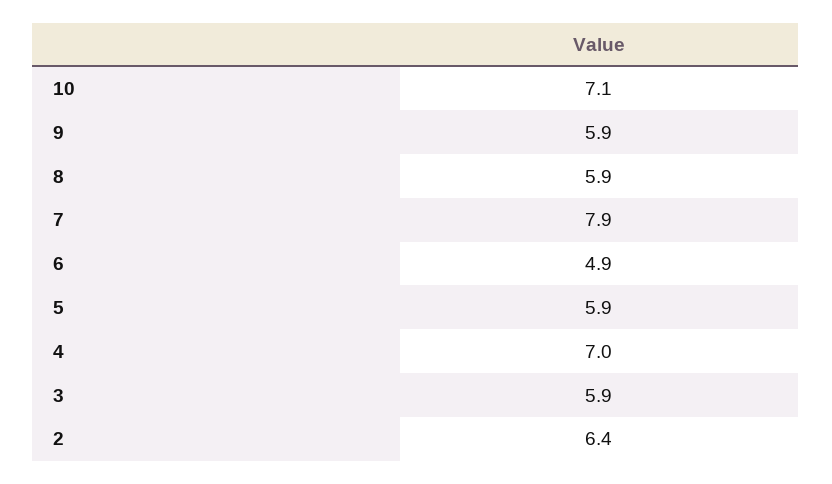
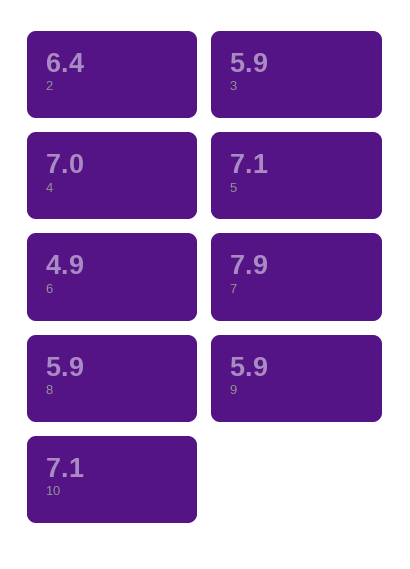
5: 5.9 -> 7.1

